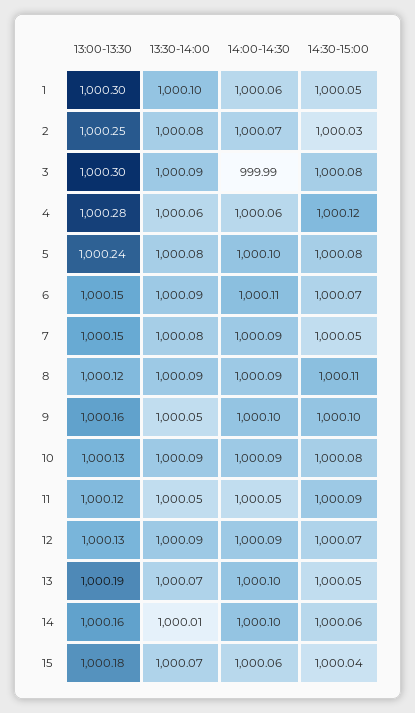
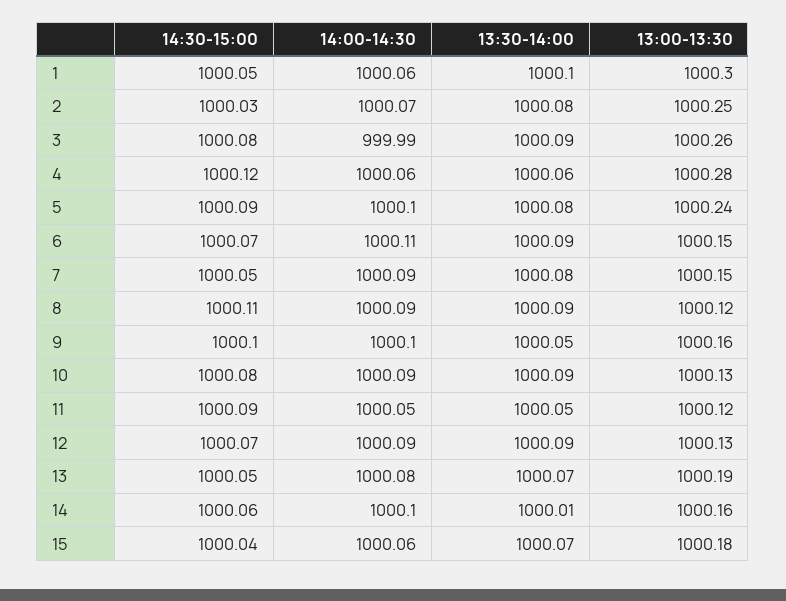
13:00-13:30, 3: 1000.3 -> 1000.26
14:30-15:00, 5: 1000.08 -> 1000.09
14:00-14:30, 13: 1000.1 -> 1000.08

